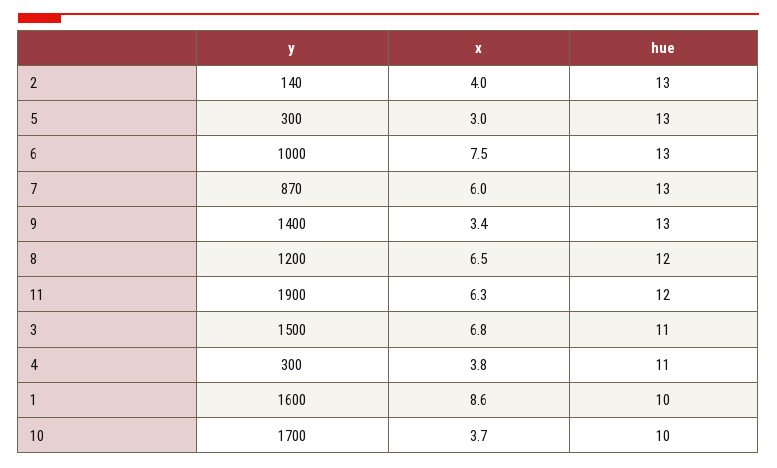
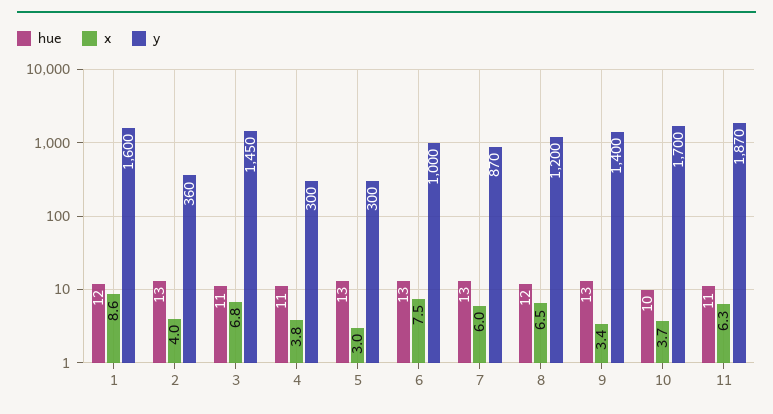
y, 2: 140 -> 360
y, 11: 1900 -> 1870
hue, 11: 12 -> 11
y, 3: 1500 -> 1450
hue, 1: 10 -> 12

